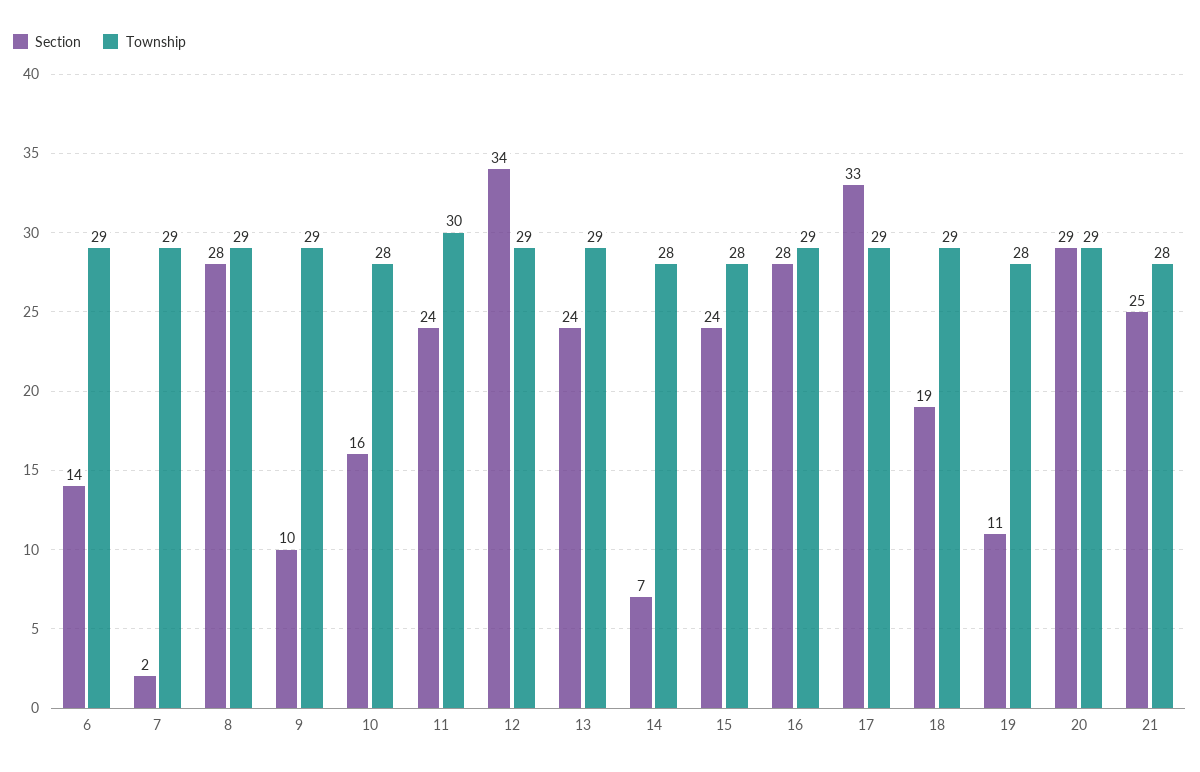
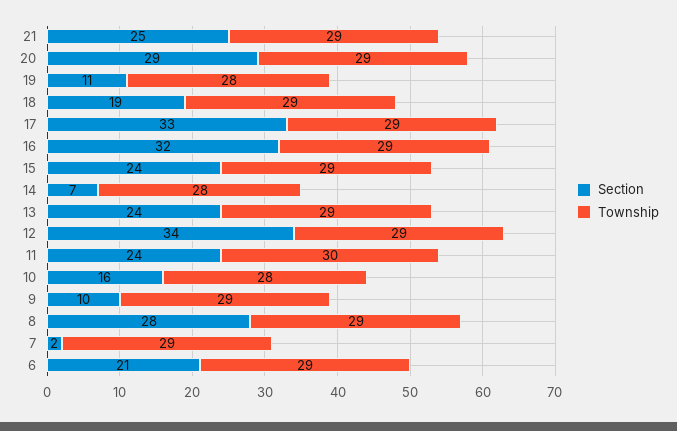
Section, 6: 14 -> 21
Township, 15: 28 -> 29
Section, 16: 28 -> 32
Township, 21: 28 -> 29

